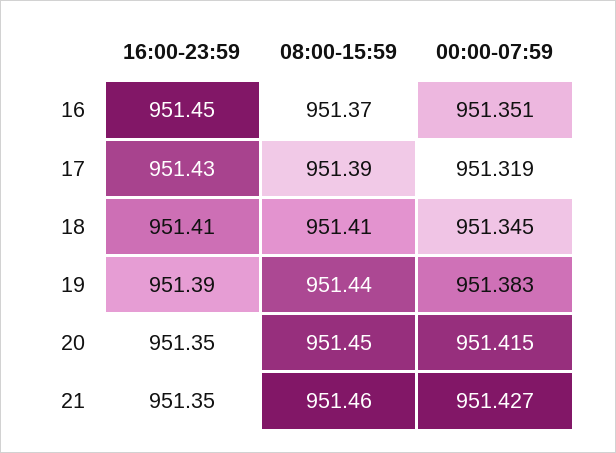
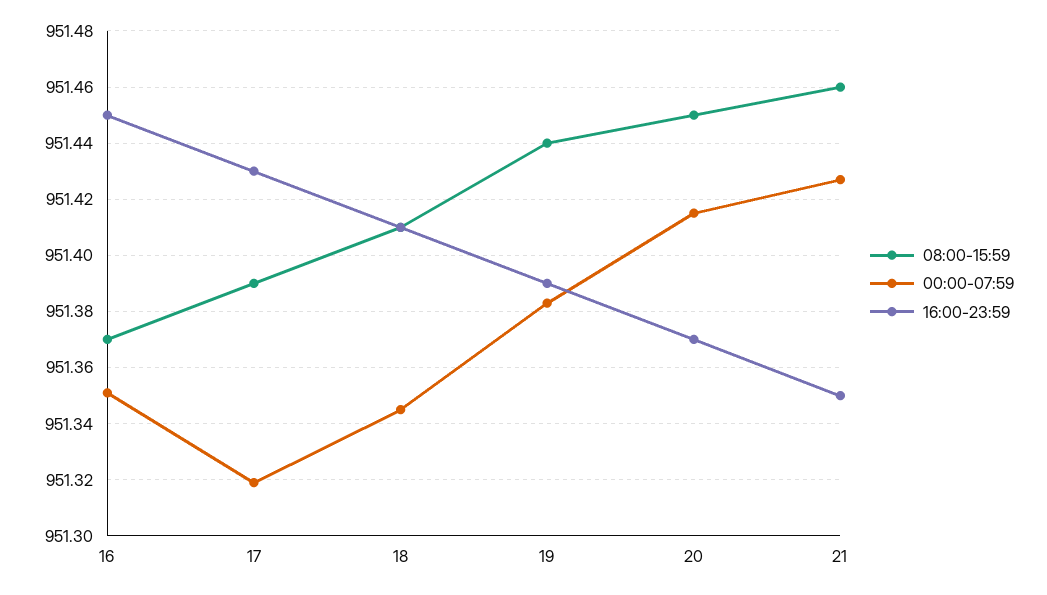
16:00-23:59, 20: 951.35 -> 951.37

